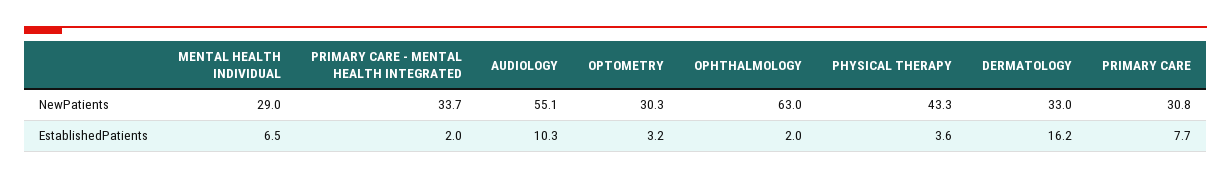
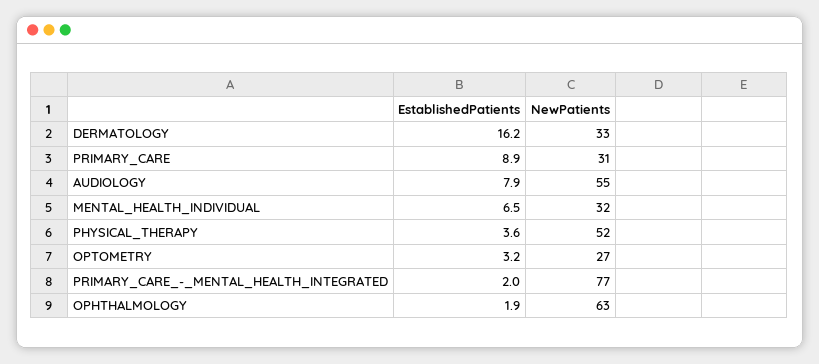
MENTAL HEALTH INDIVIDUAL, NewPatients: 29 -> 32
PRIMARY CARE - MENTAL HEALTH INTEGRATED, NewPatients: 33.7 -> 77
OPTOMETRY, NewPatients: 30.3 -> 27
PHYSICAL THERAPY, NewPatients: 43.3 -> 52
AUDIOLOGY, EstablishedPatients: 10.3 -> 7.9
OPHTHALMOLOGY, EstablishedPatients: 2 -> 1.9
PRIMARY CARE, EstablishedPatients: 7.7 -> 8.9

